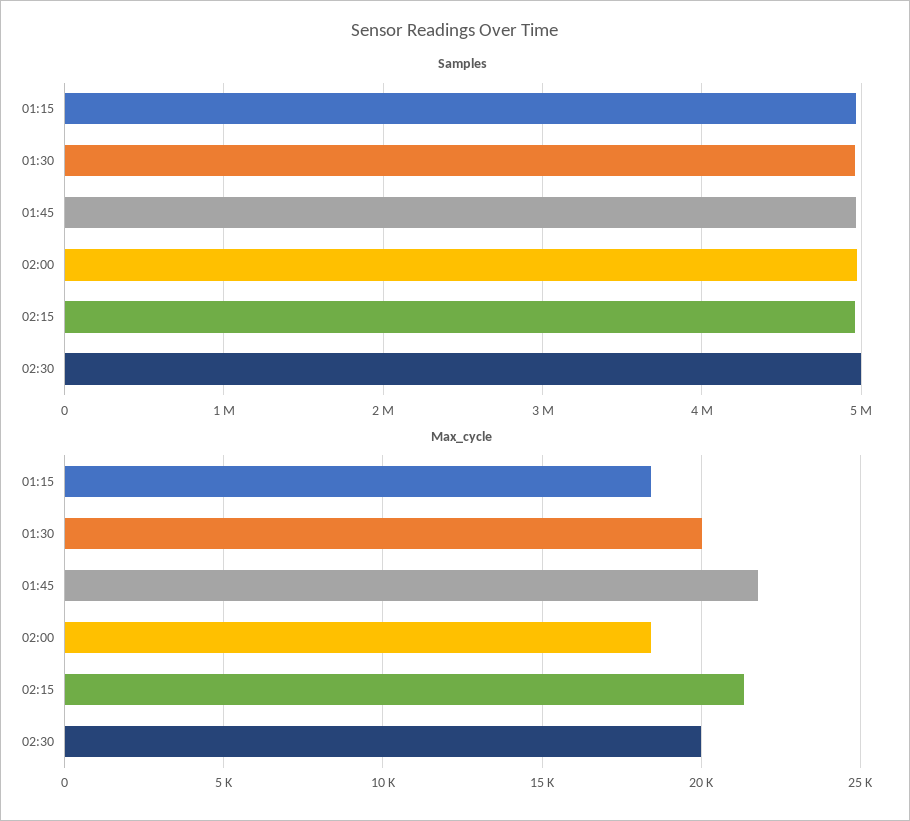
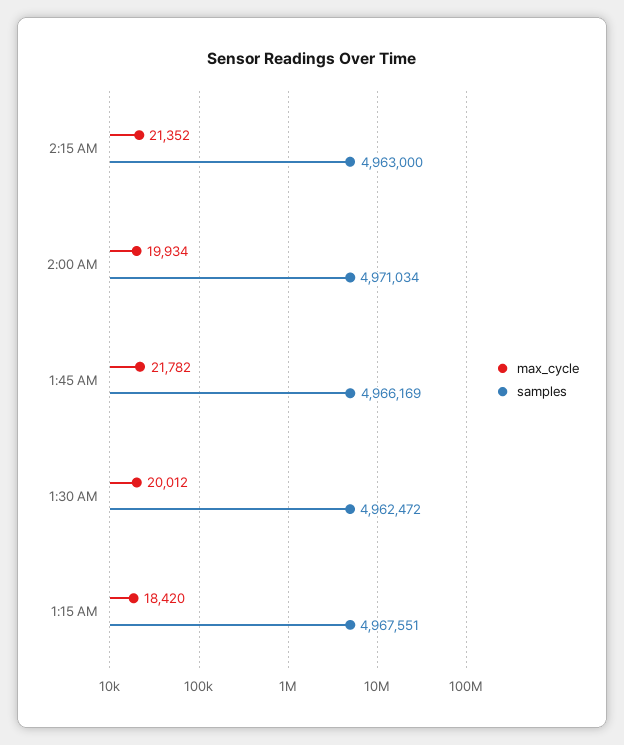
Samples, 02:30: 5000000 -> none
Max_cycle, 02:00: 18500 -> 19934
Max_cycle, 02:30: 20000 -> none

